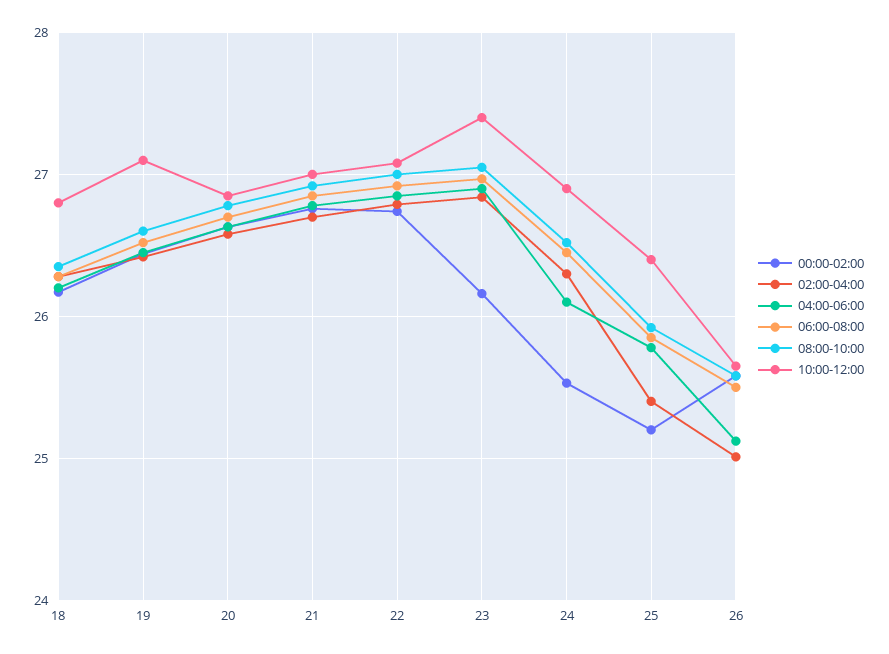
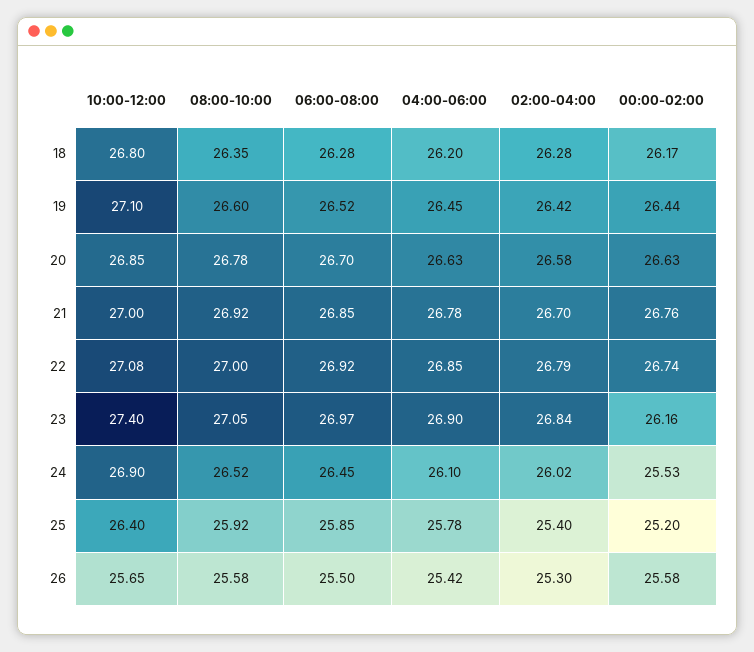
02:00-04:00, 24: 26.3 -> 26.02
02:00-04:00, 26: 25 -> 25.3
04:00-06:00, 26: 25.1 -> 25.42

